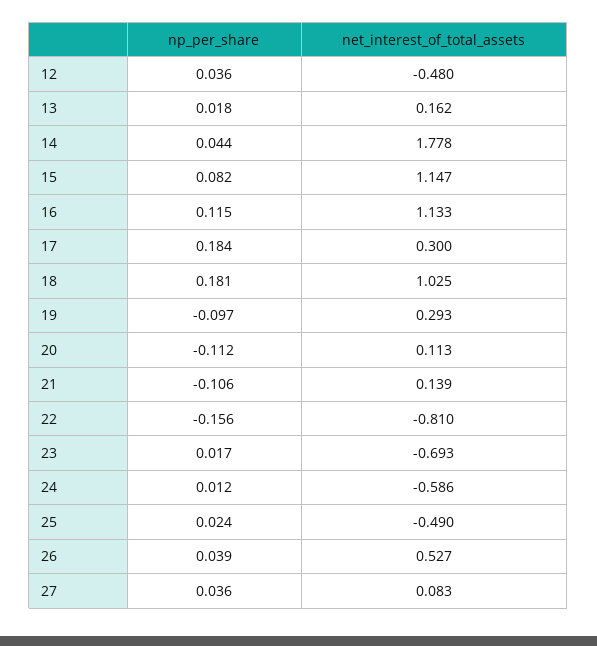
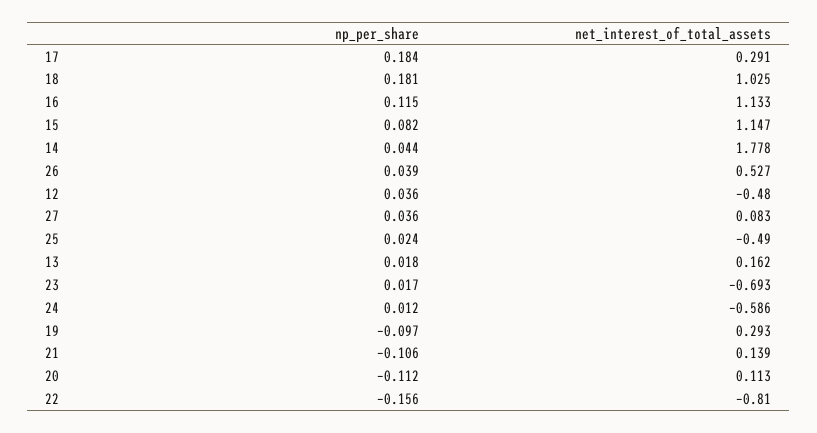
net_interest_of_total_assets, 17: 0.3 -> 0.291

